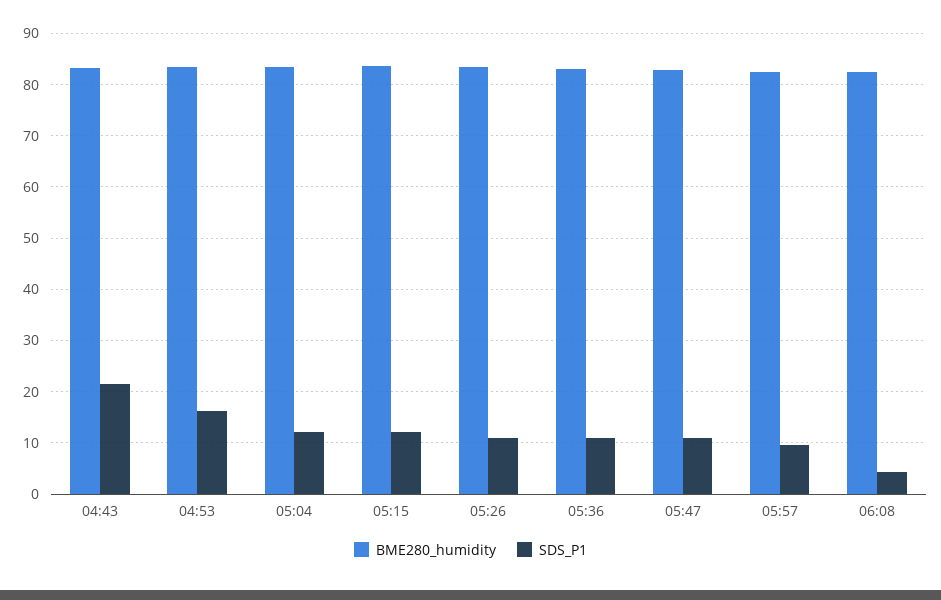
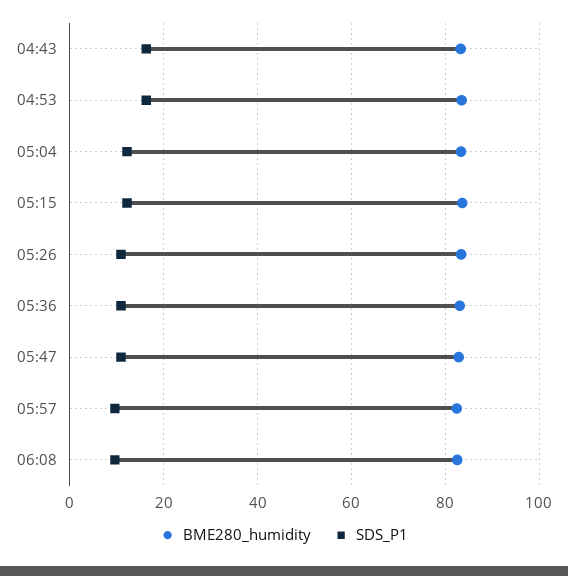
SDS_P1, 04:43: 22 -> 16
SDS_P1, 06:08: 4 -> 10

